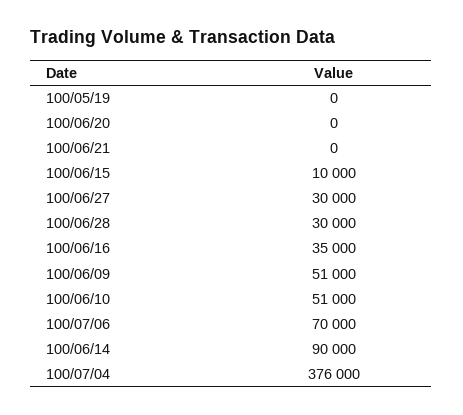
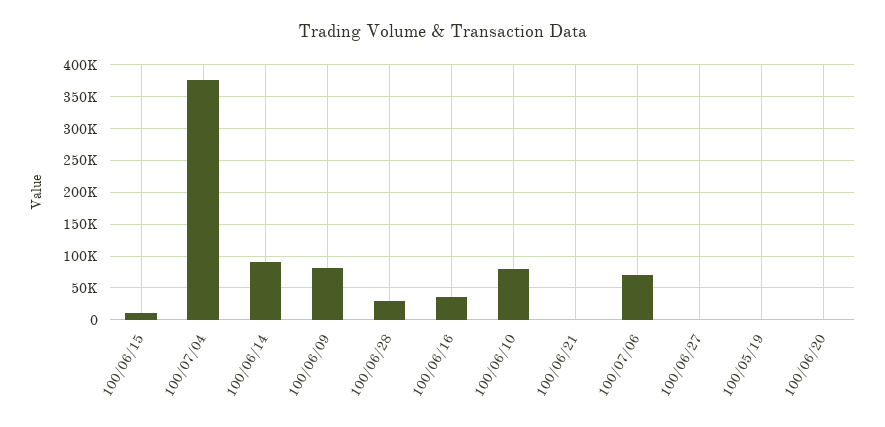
100/06/27: 30000 -> 0
100/06/09: 51000 -> 80000
100/06/10: 51000 -> 80000

